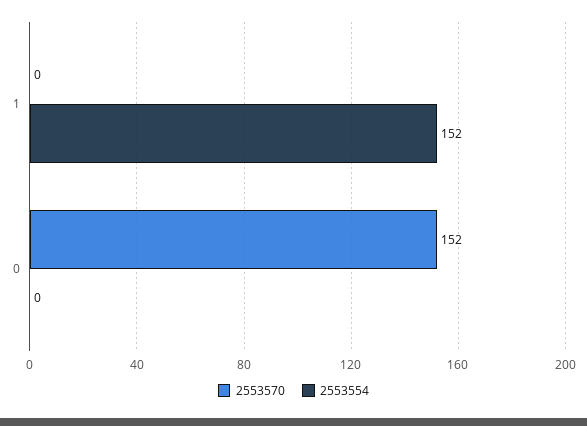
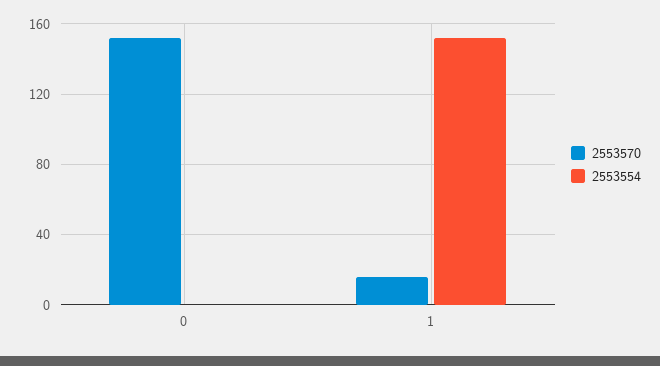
2553570, 1: 0 -> 15

